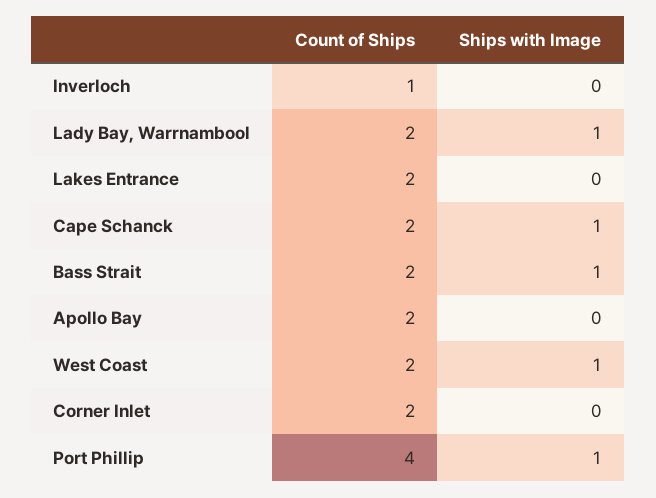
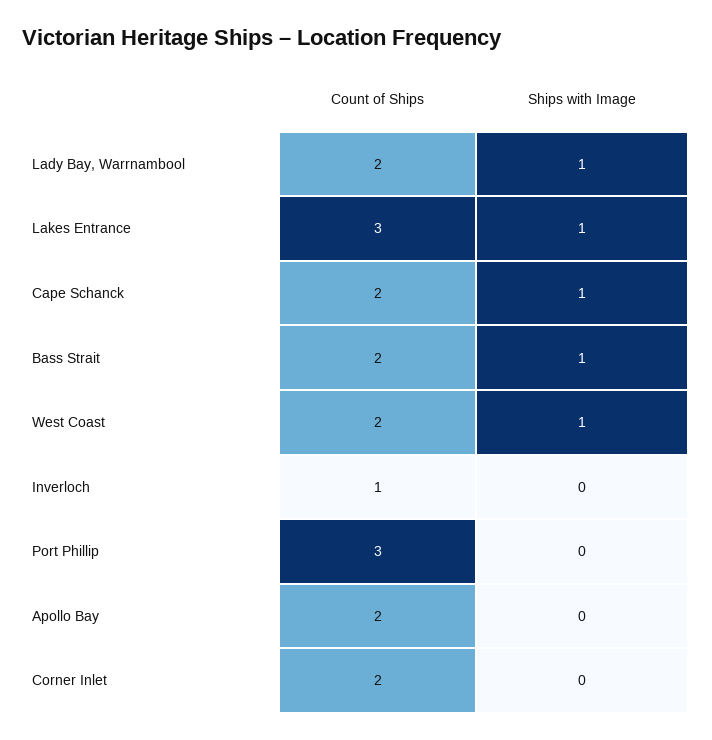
Count of Ships, Lakes Entrance: 2 -> 3
Ships with Image, Lakes Entrance: 0 -> 1
Count of Ships, Port Phillip: 4 -> 3
Ships with Image, Port Phillip: 1 -> 0

